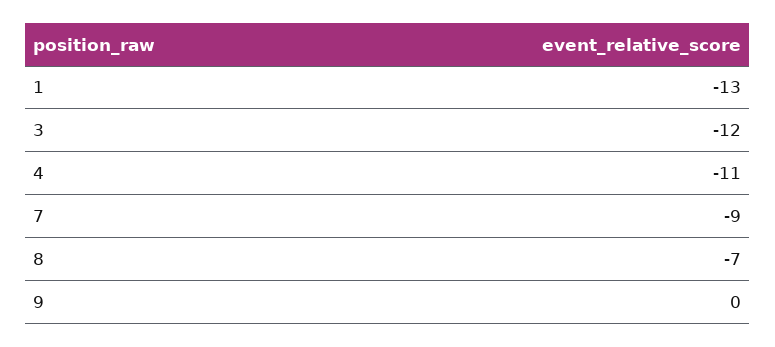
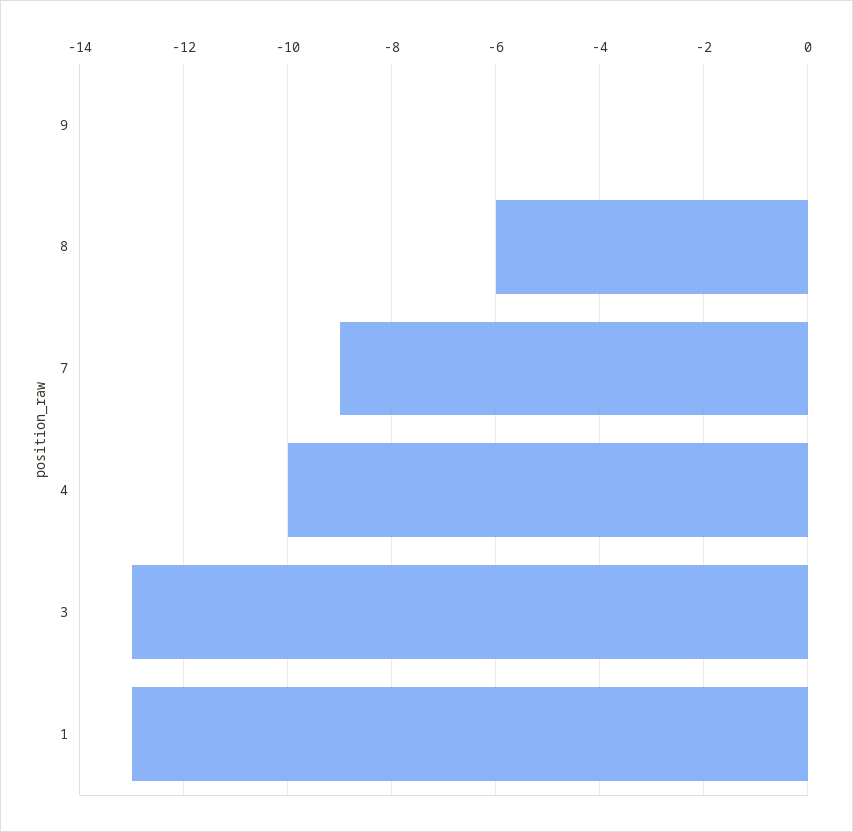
3: -12 -> -13
4: -11 -> -10
8: -7 -> -6

